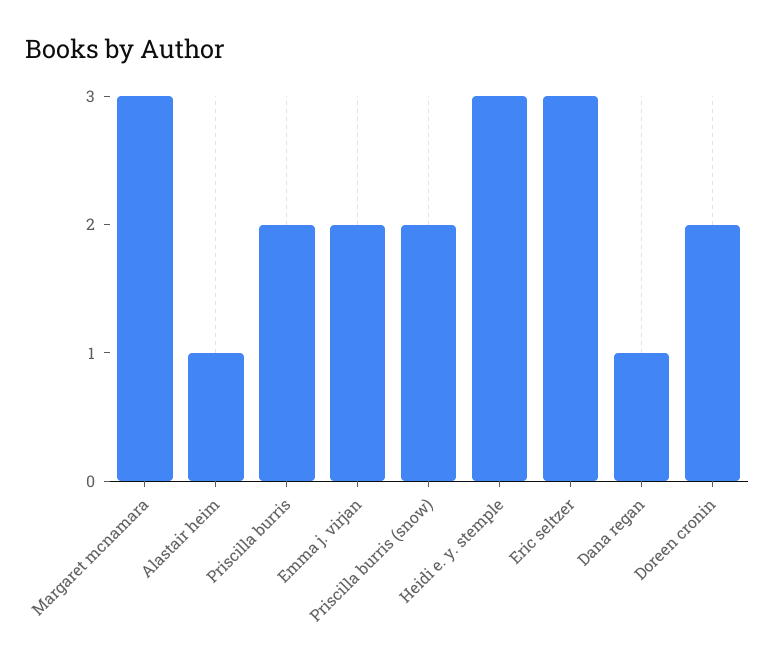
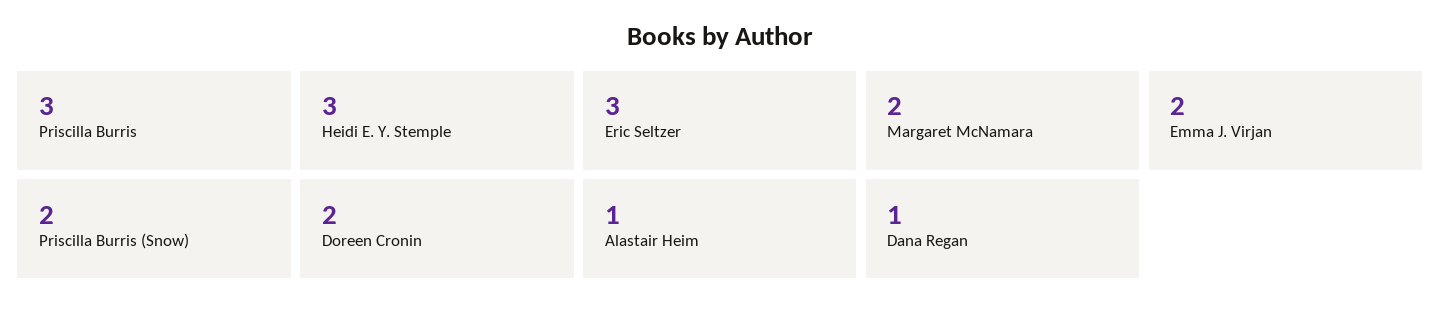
Margaret mcnamara: 3 -> 2
Priscilla burris: 2 -> 3

